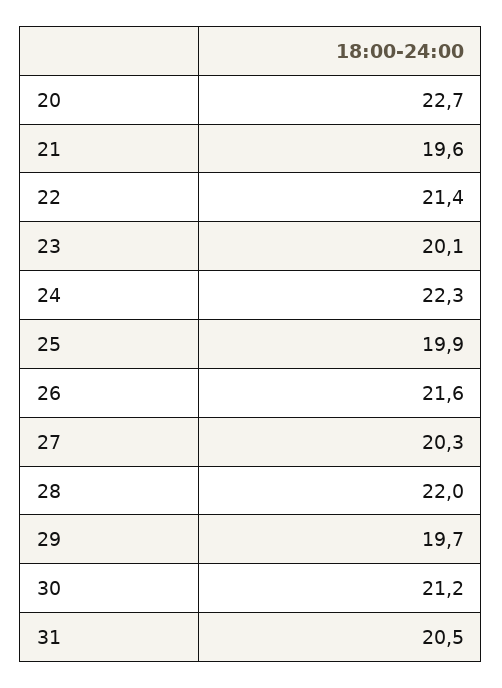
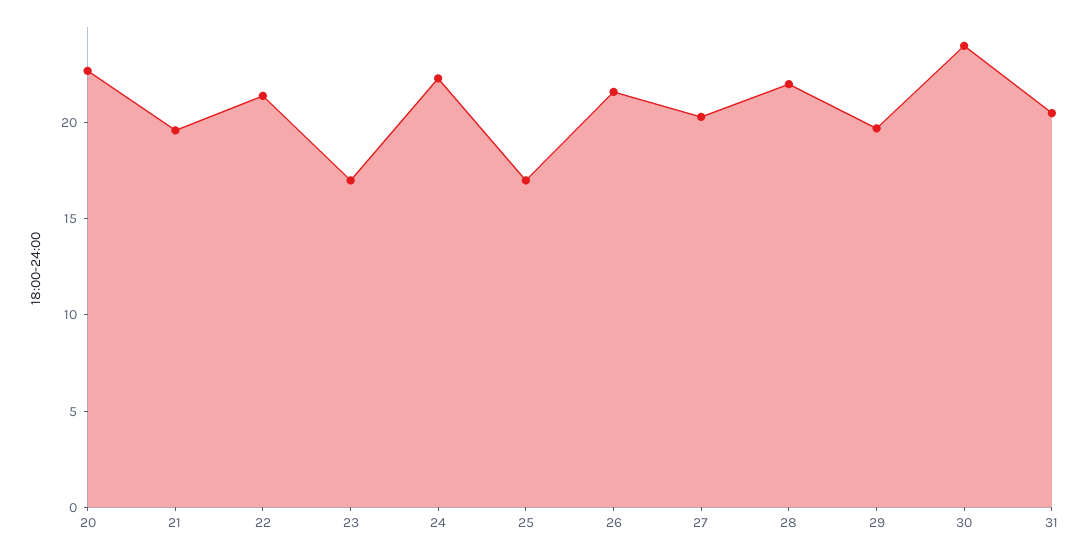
23: 20.1 -> 17
25: 19.9 -> 17
30: 21.2 -> 24

